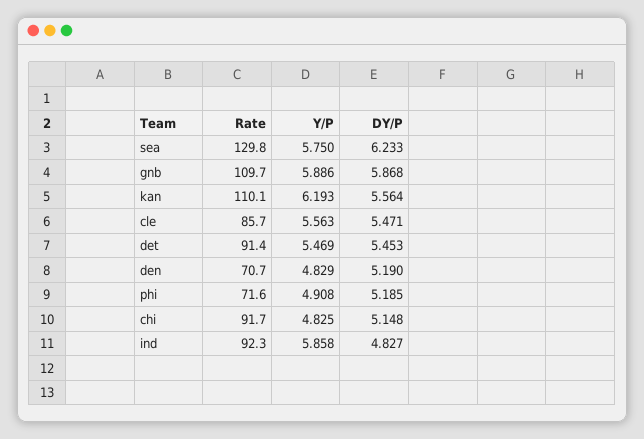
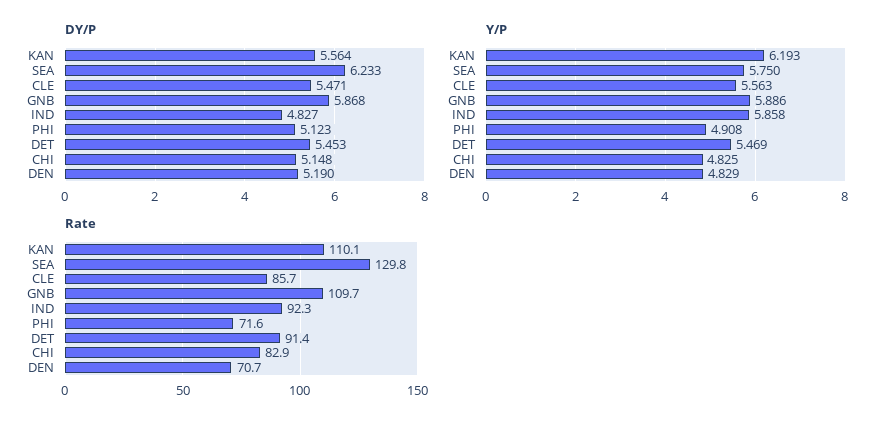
DY/P, phi: 5.185 -> 5.123
Rate, chi: 91.7 -> 82.9

